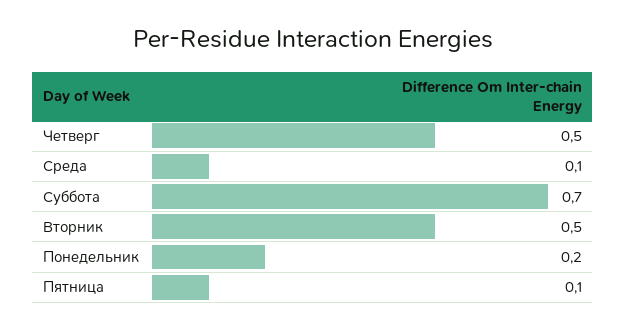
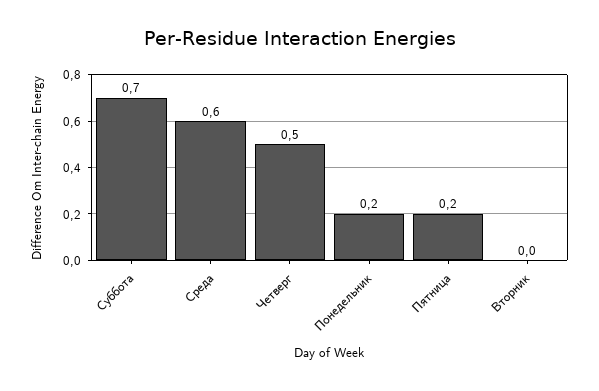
Среда: 0.1 -> 0.6
Вторник: 0.5 -> 0
Пятница: 0.1 -> 0.2

